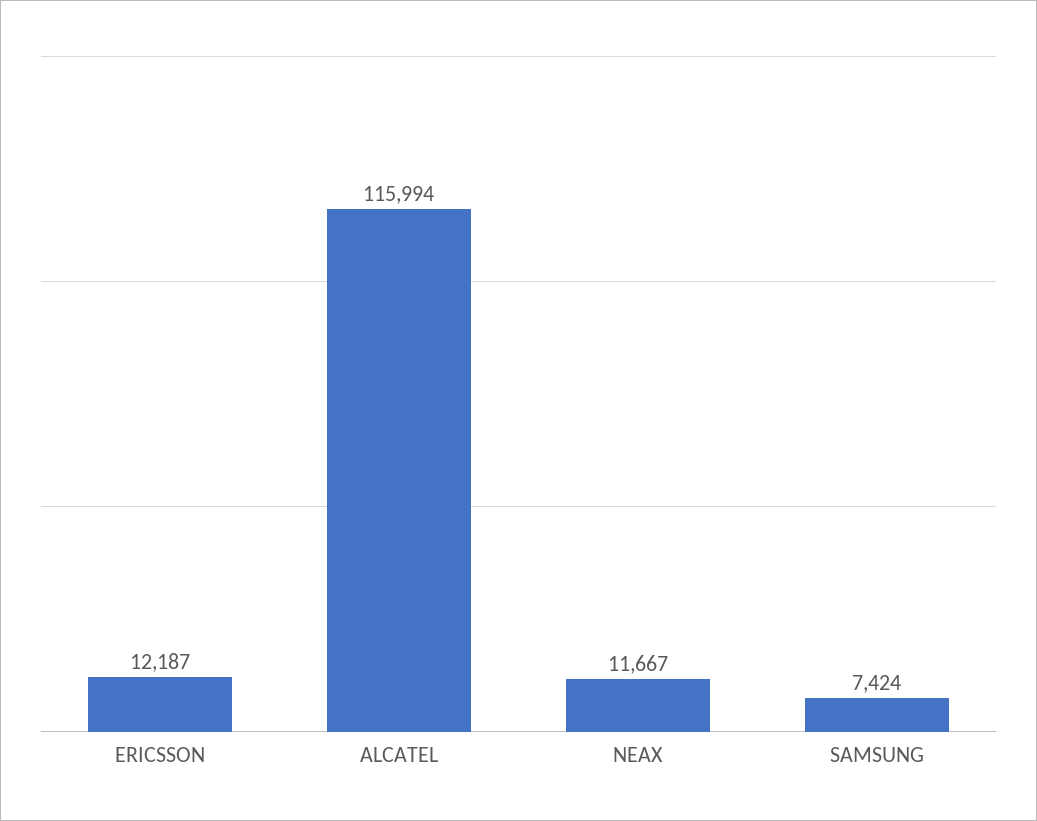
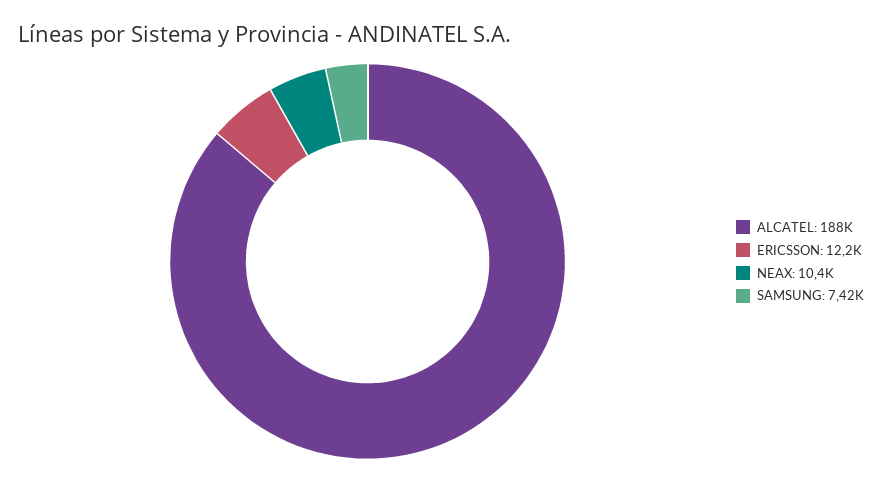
ALCATEL: 115994 -> 188000
NEAX: 11667 -> 10400

